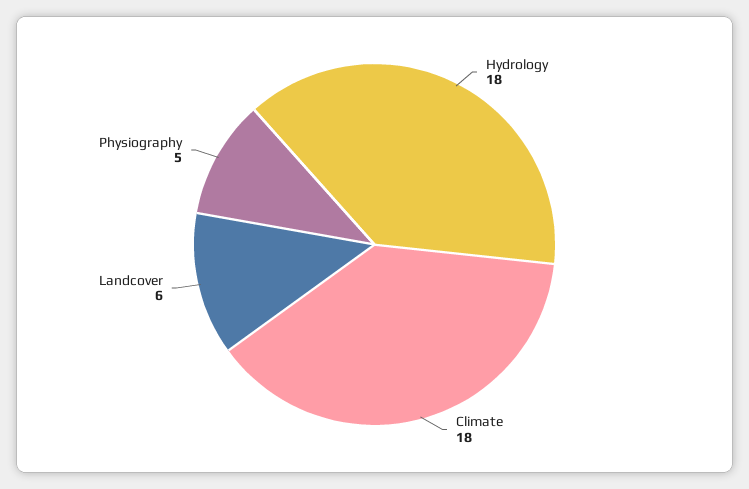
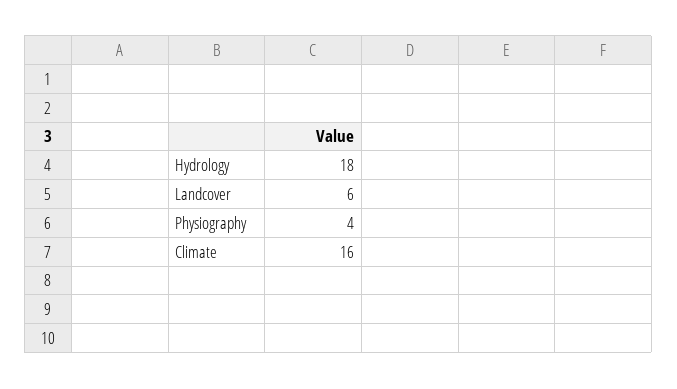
Climate: 18 -> 16
Physiography: 5 -> 4

